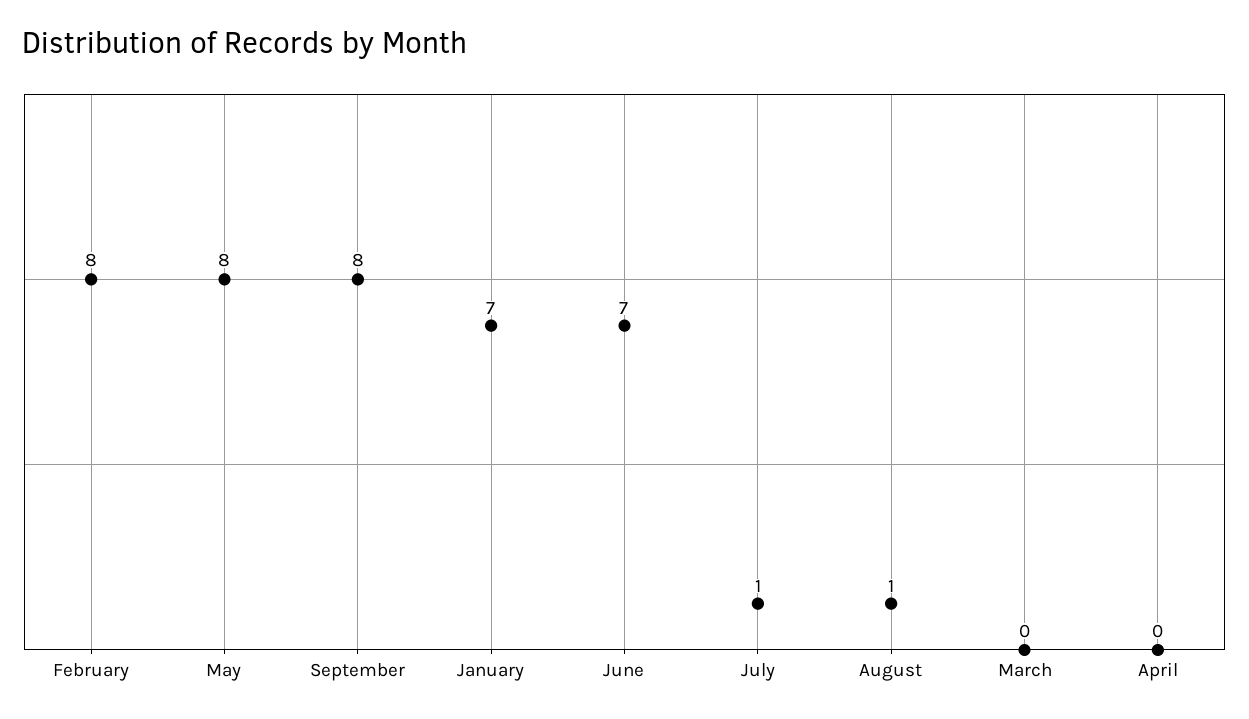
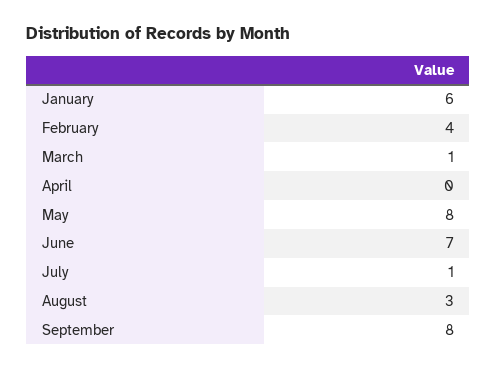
February: 8 -> 4
January: 7 -> 6
August: 1 -> 3
March: 0 -> 1

